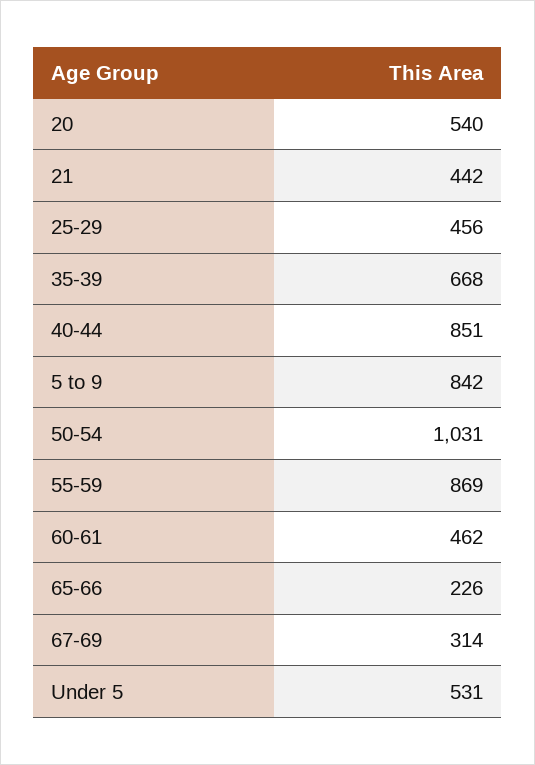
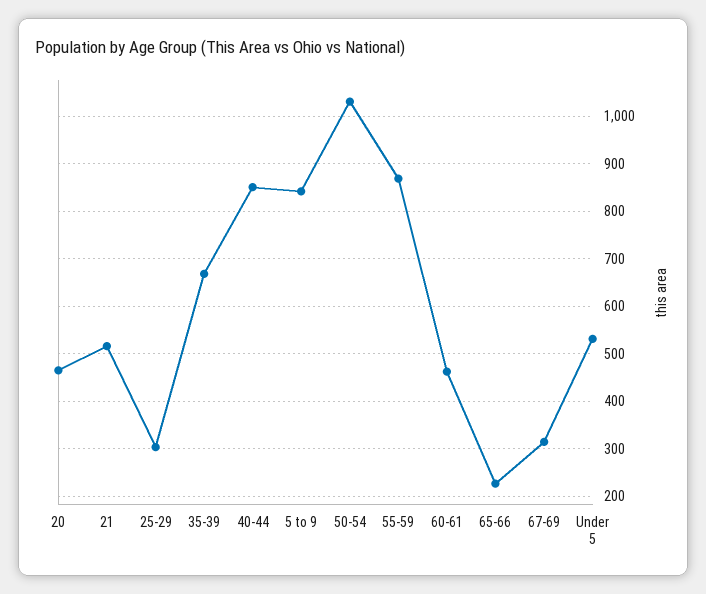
20: 540 -> 460
21: 442 -> 520
25-29: 456 -> 300

